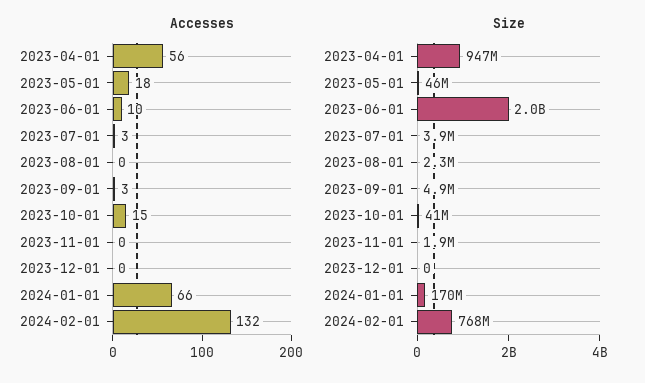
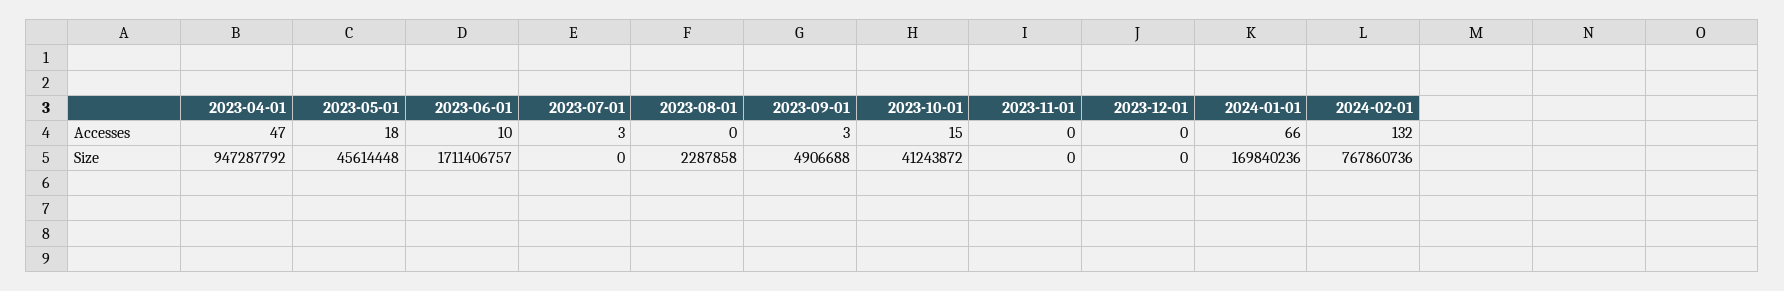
Accesses, 2023-04-01: 56 -> 47
Size, 2023-06-01: 2000000000 -> 1711406757
Size, 2023-07-01: 3900000 -> 0
Size, 2023-11-01: 1900000 -> 0

